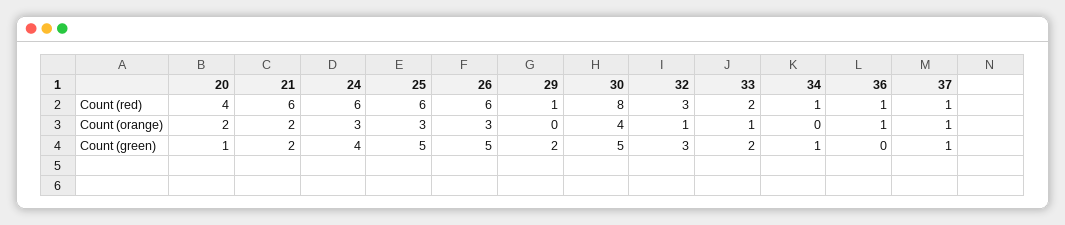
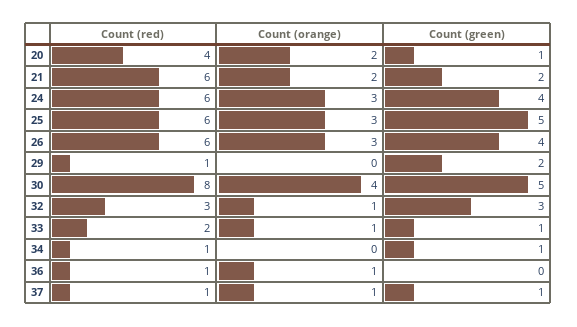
26, Count (green): 5 -> 4
33, Count (green): 2 -> 1

